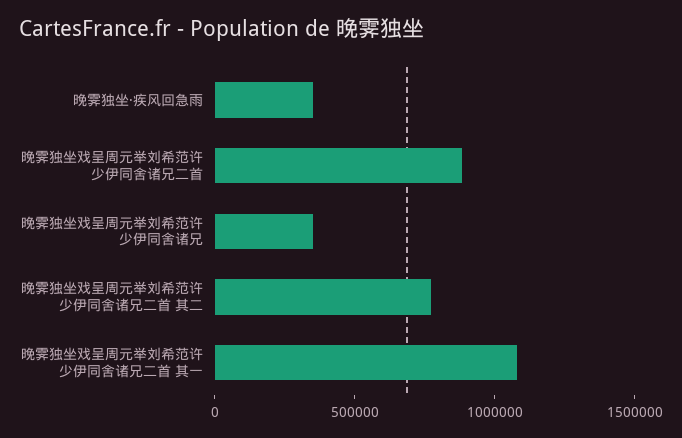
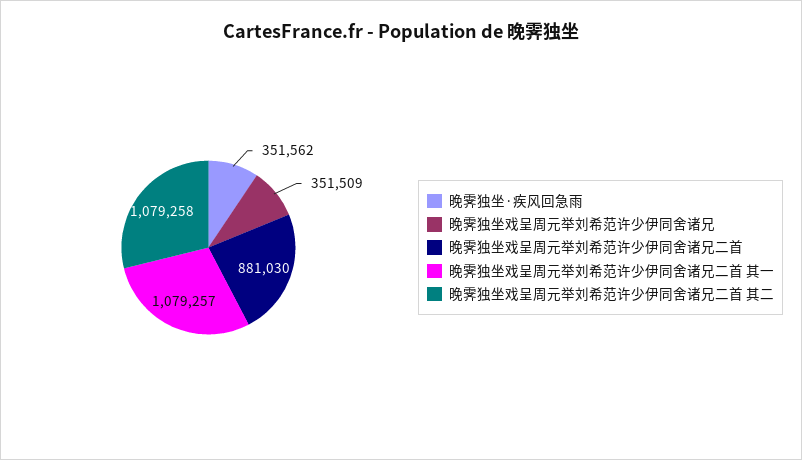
晚霁独坐戏呈周元举刘希范许少伊同舍诸兄二首 其二: 800000 -> 1079258

